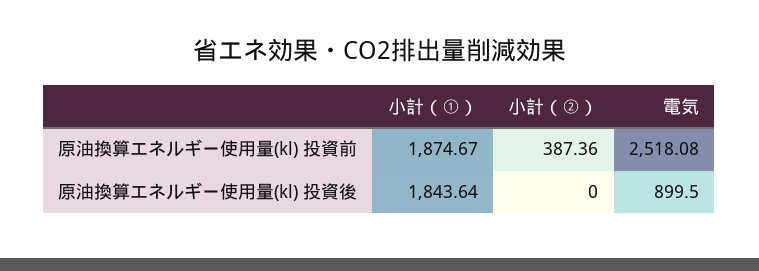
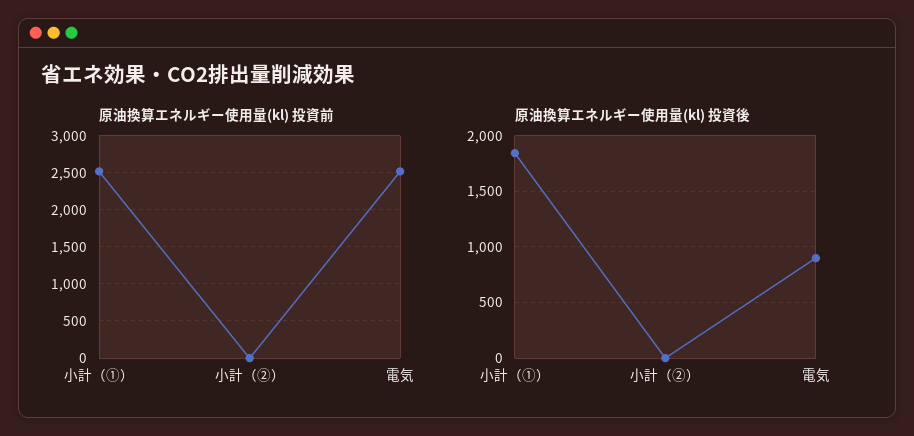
原油換算エネルギー使用量(kl) 投資前, 小計（①）: 1874.67 -> 2500
原油換算エネルギー使用量(kl) 投資前, 小計（②）: 387.36 -> 0

